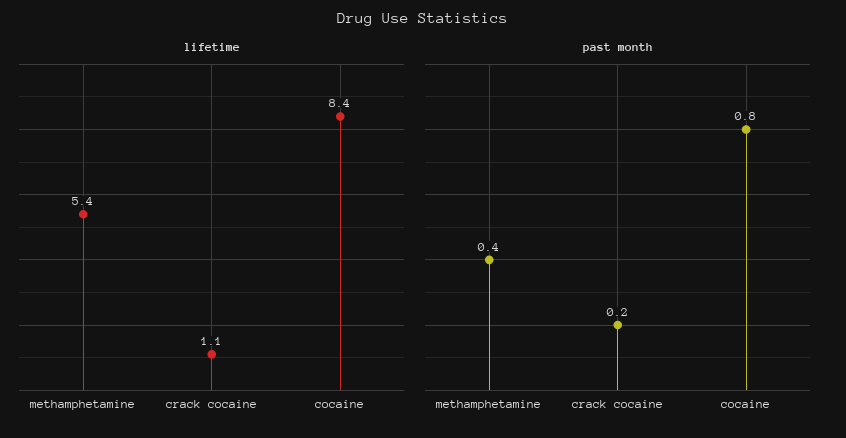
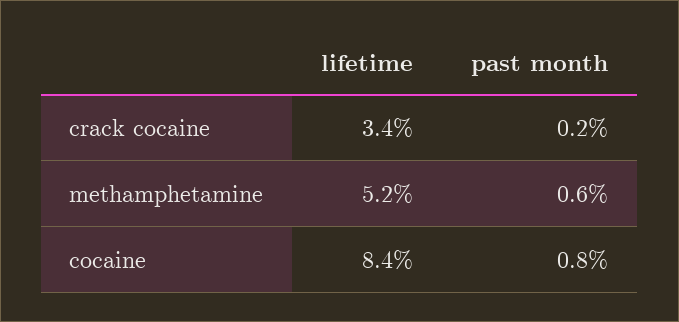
lifetime, methamphetamine: 5.4 -> 5.2
lifetime, crack cocaine: 1.1 -> 3.4
past month, methamphetamine: 0.4 -> 0.6

